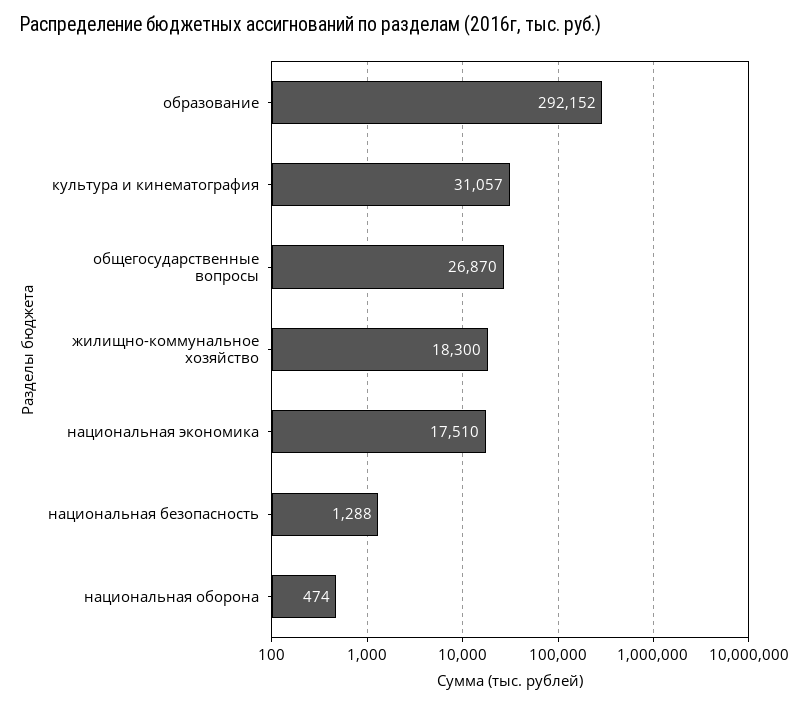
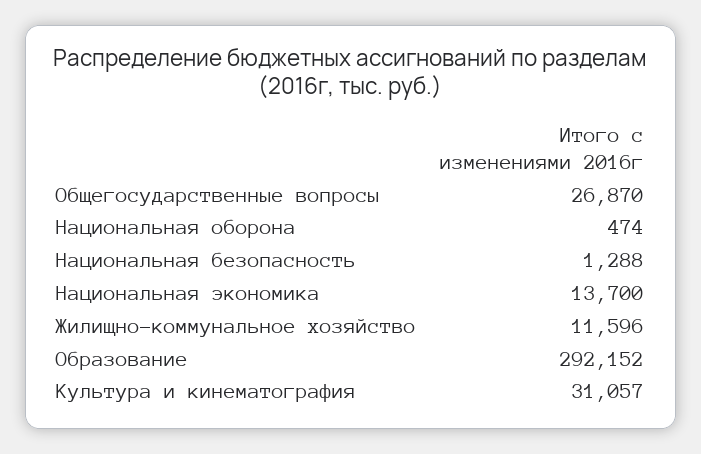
жилищно-коммунальное хозяйство: 18300 -> 11596
национальная экономика: 17510 -> 13700

